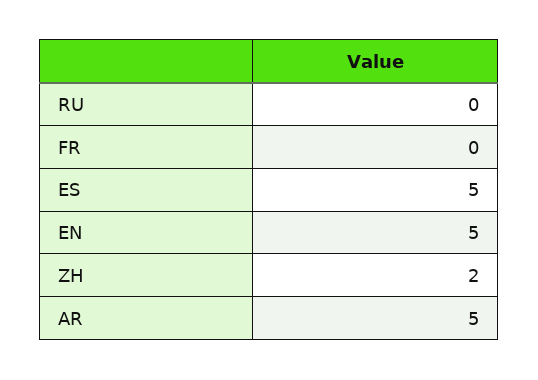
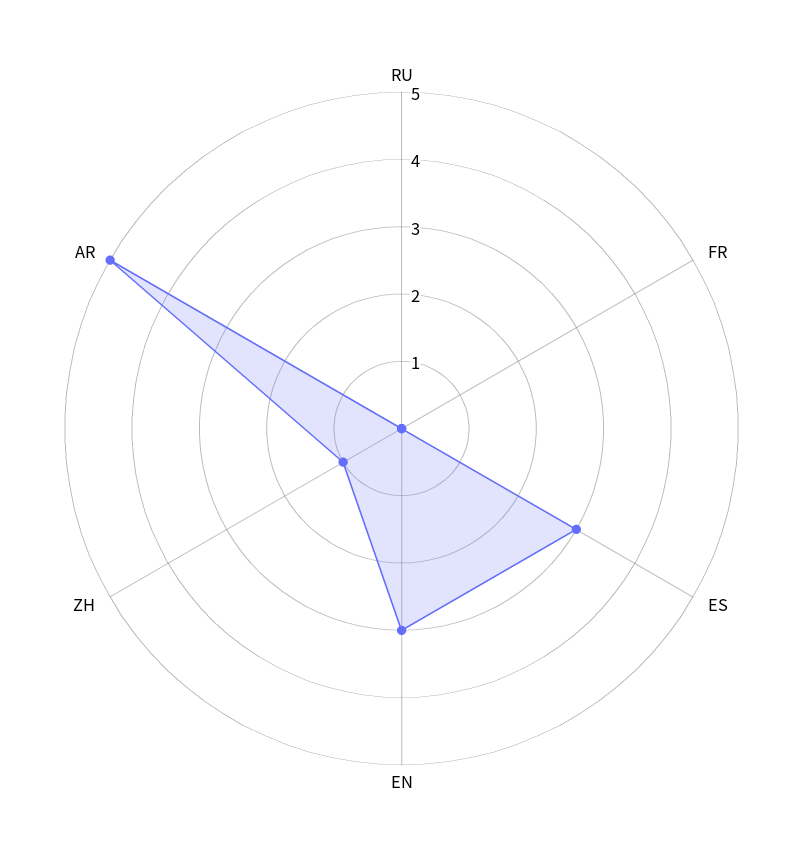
ES: 5 -> 3
EN: 5 -> 3
ZH: 2 -> 1

